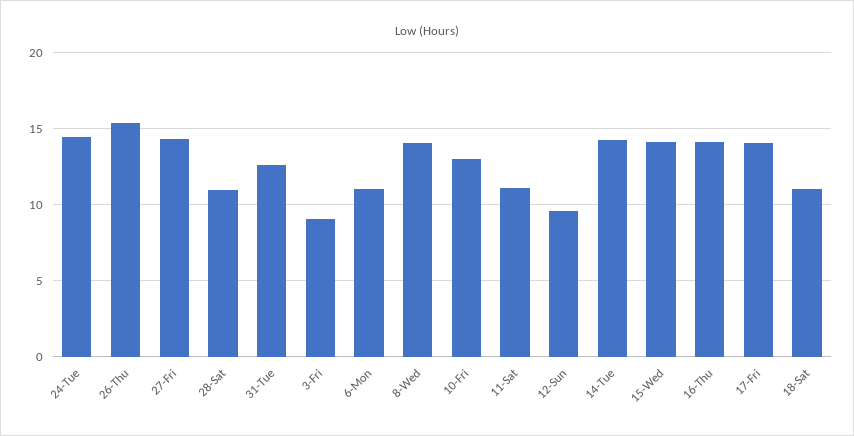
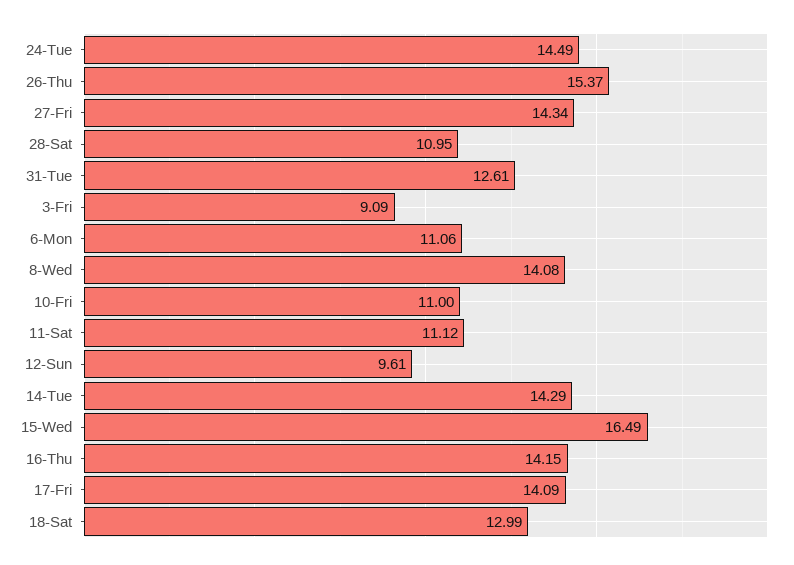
10-Fri: 13 -> 11
15-Wed: 14 -> 16.49
18-Sat: 11 -> 12.99

